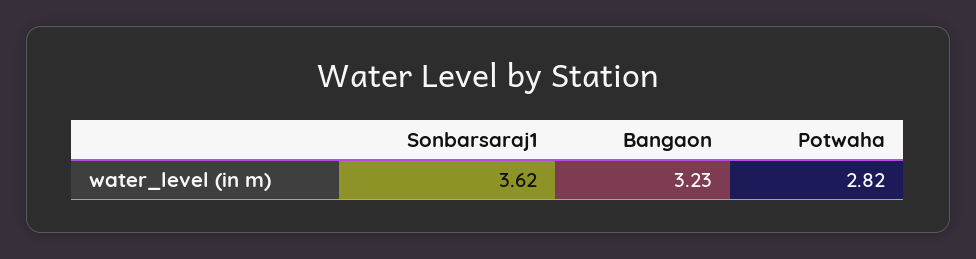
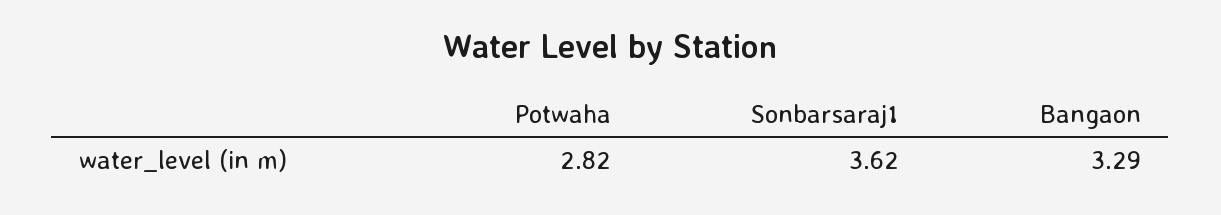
Bangaon: 3.23 -> 3.29

